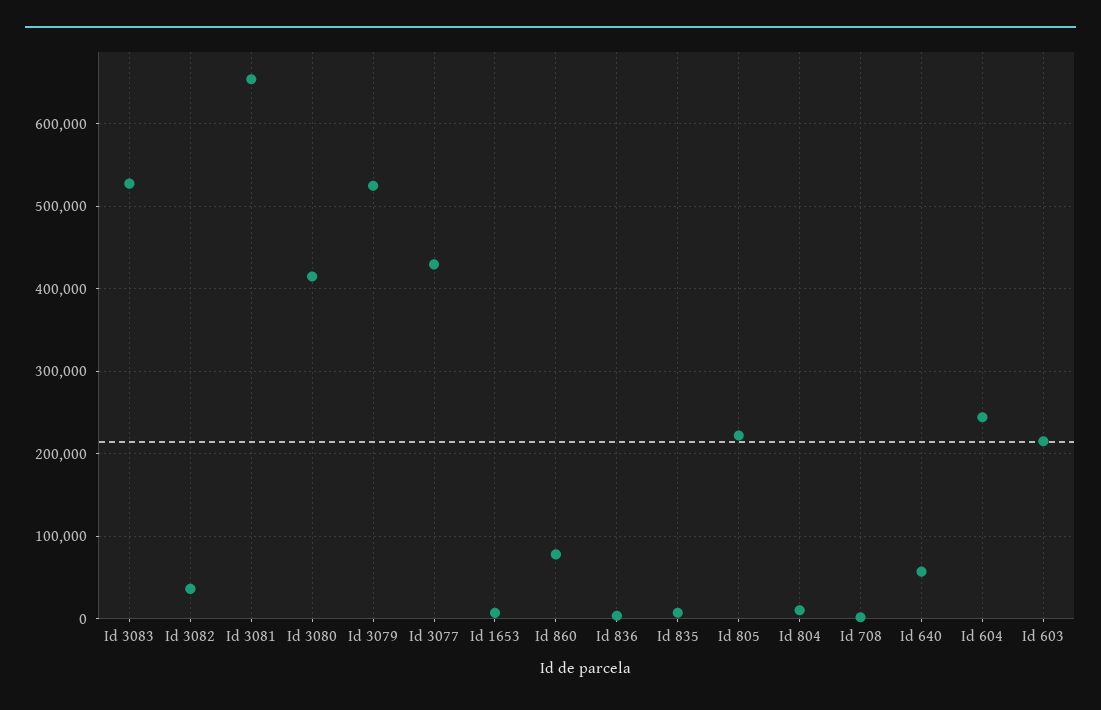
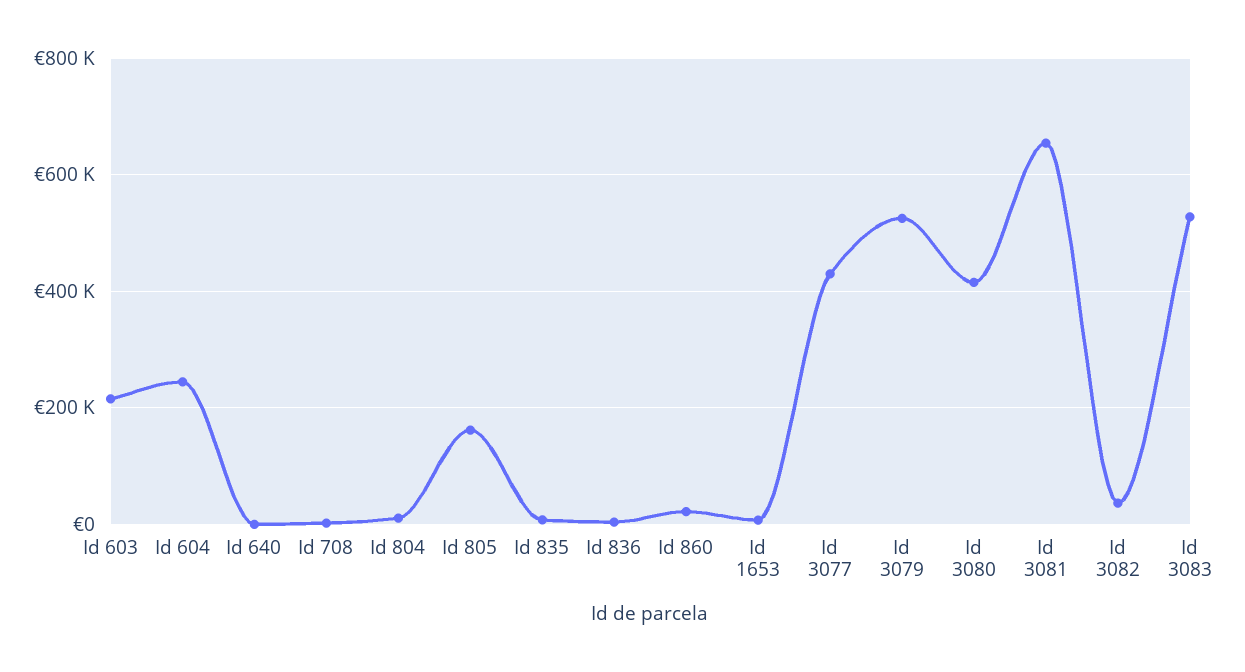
Id 860: 80000 -> 20000
Id 805: 220000 -> 160000
Id 640: 60000 -> 0

